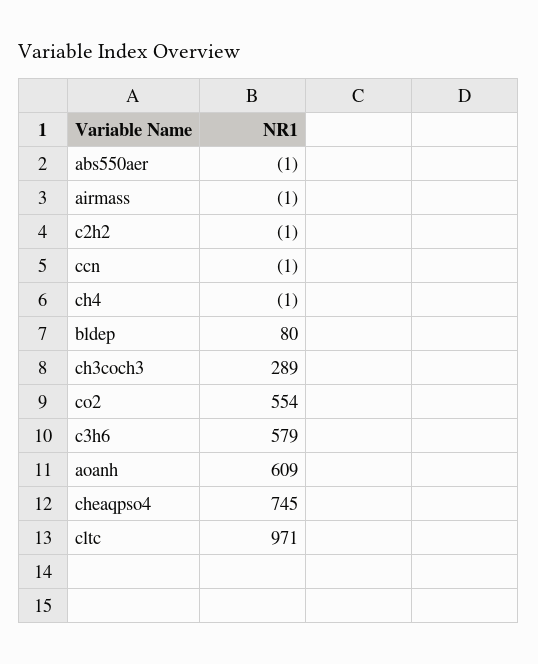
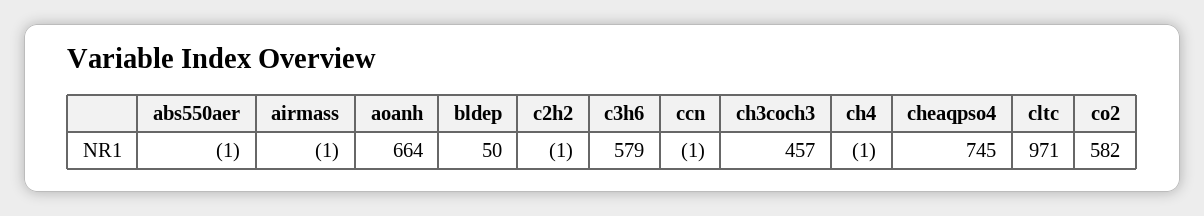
bldep: 80 -> 50
ch3coch3: 289 -> 457
co2: 554 -> 582
aoanh: 609 -> 664

